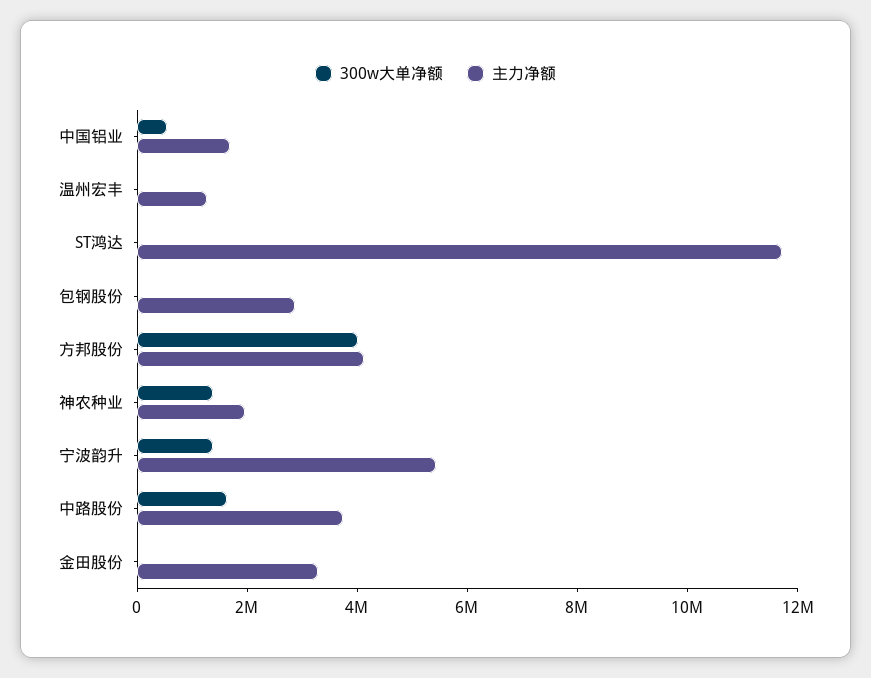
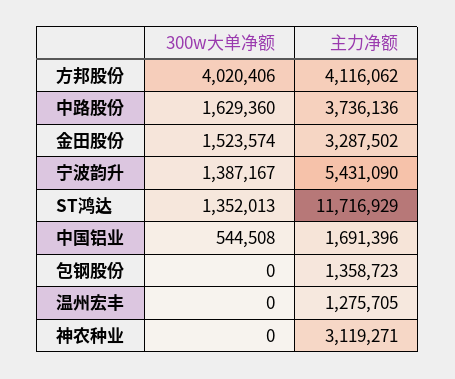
300w大单净额, ST鸿达: 0 -> 1352013
主力净额, 包钢股份: 3000000 -> 1358723
300w大单净额, 神农种业: 1500000 -> 0
主力净额, 神农种业: 2000000 -> 3119271
300w大单净额, 金田股份: 0 -> 1523574

